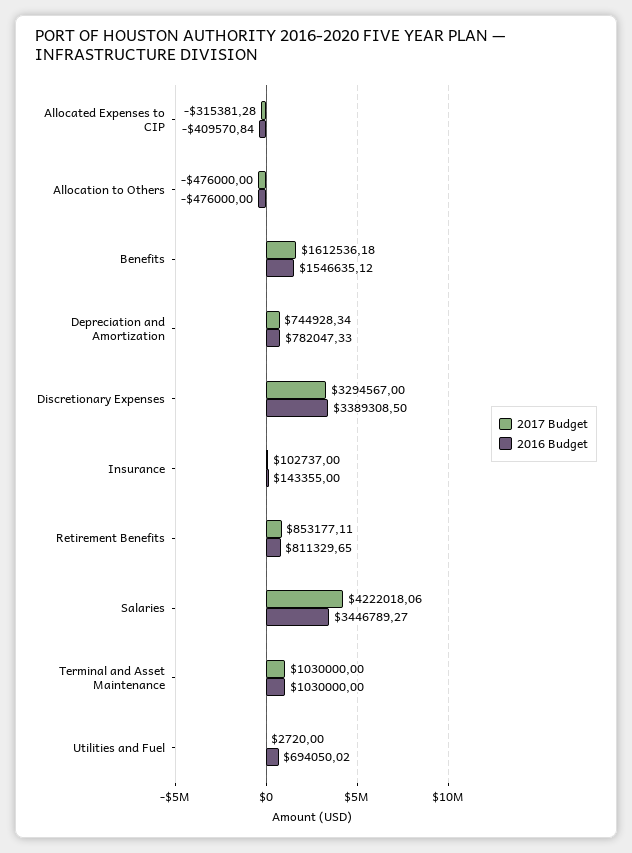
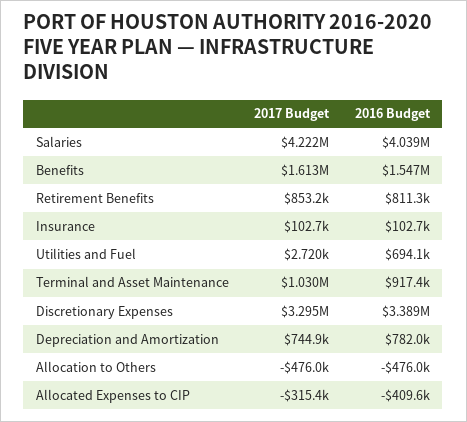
2016 Budget, Insurance: 143355 -> 102700
2016 Budget, Salaries: 3446789.27 -> 4039000
2016 Budget, Terminal and Asset Maintenance: 1030000 -> 917400

